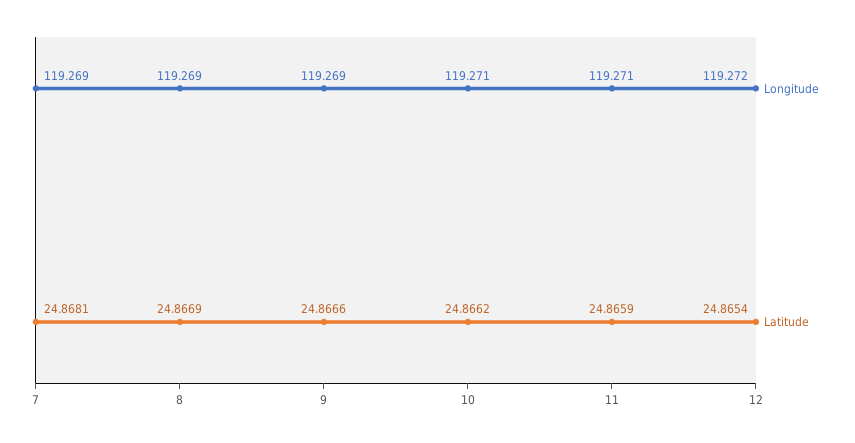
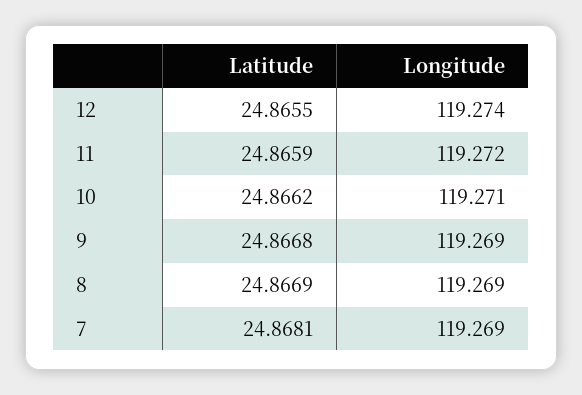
Latitude, 9: 24.8666 -> 24.8668
Longitude, 11: 119.271 -> 119.272
Longitude, 12: 119.272 -> 119.274
Latitude, 12: 24.8654 -> 24.8655

